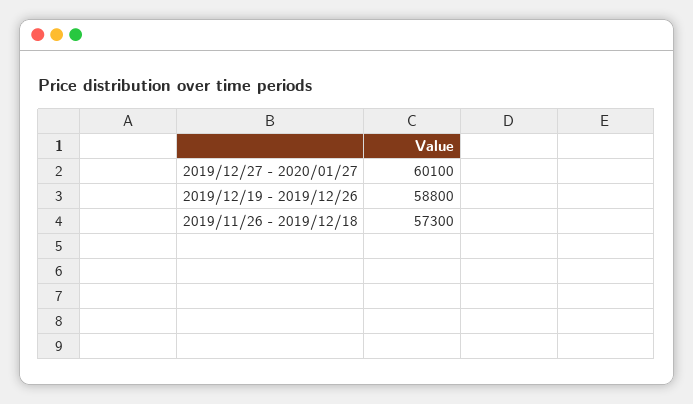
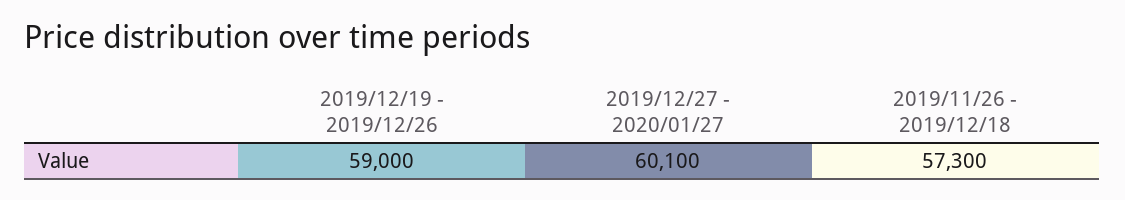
2019/12/19 - 2019/12/26: 58800 -> 59000

